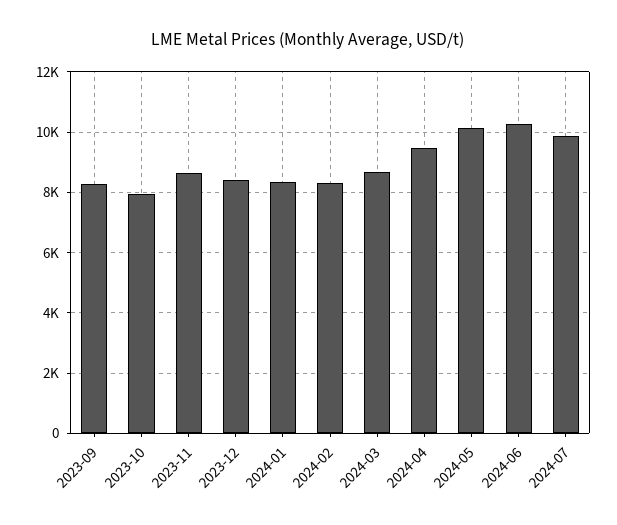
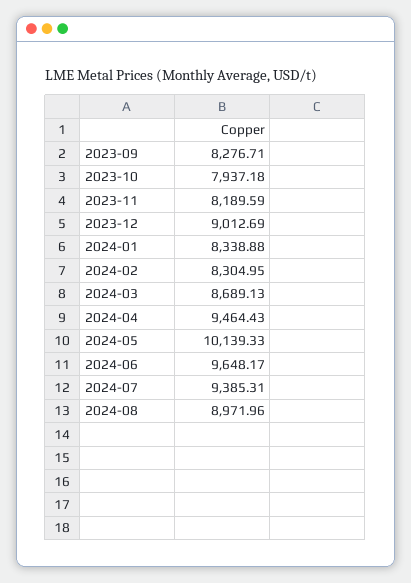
2023-11: 8600 -> 8189.59
2023-12: 8400 -> 9012.69
2024-06: 10200 -> 9648.17
2024-07: 9800 -> 9385.31
2024-08: none -> 8971.96

